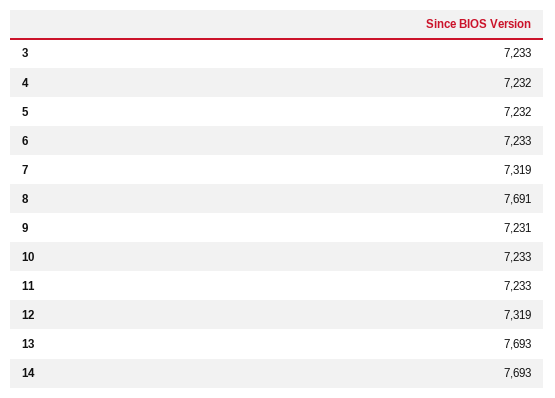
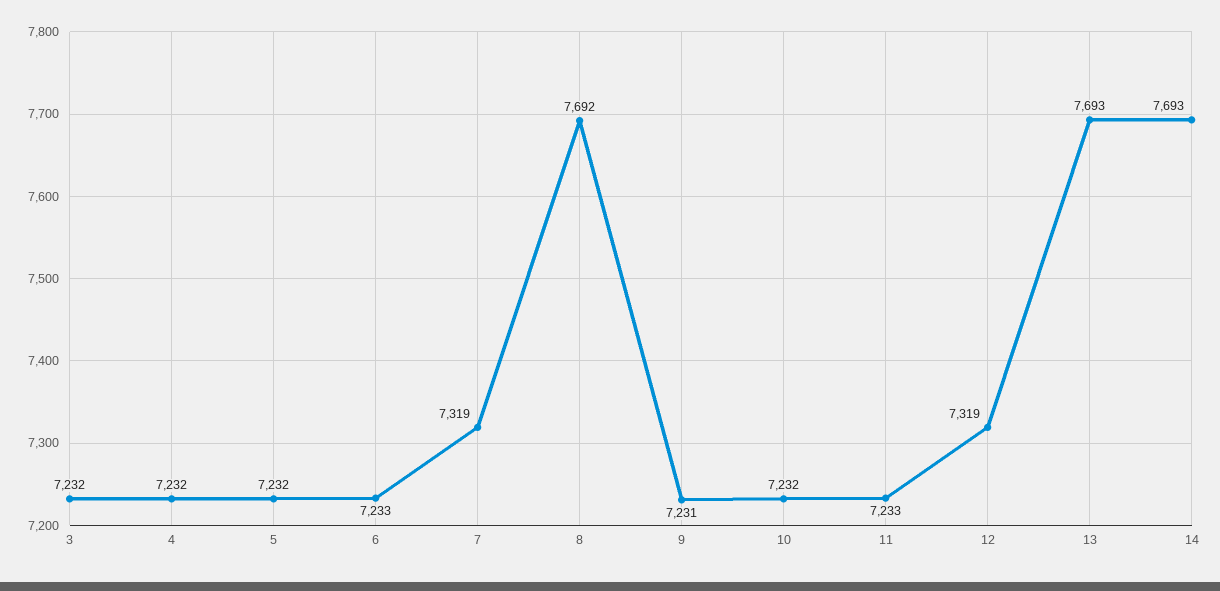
3: 7233 -> 7232
8: 7691 -> 7692
10: 7233 -> 7232

